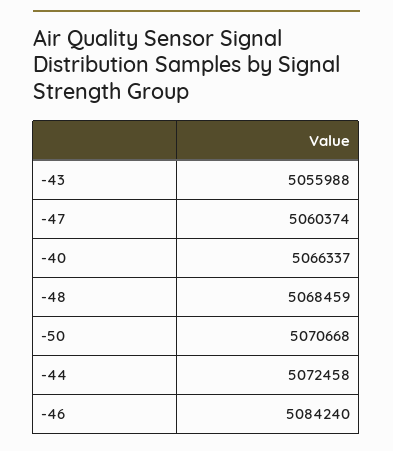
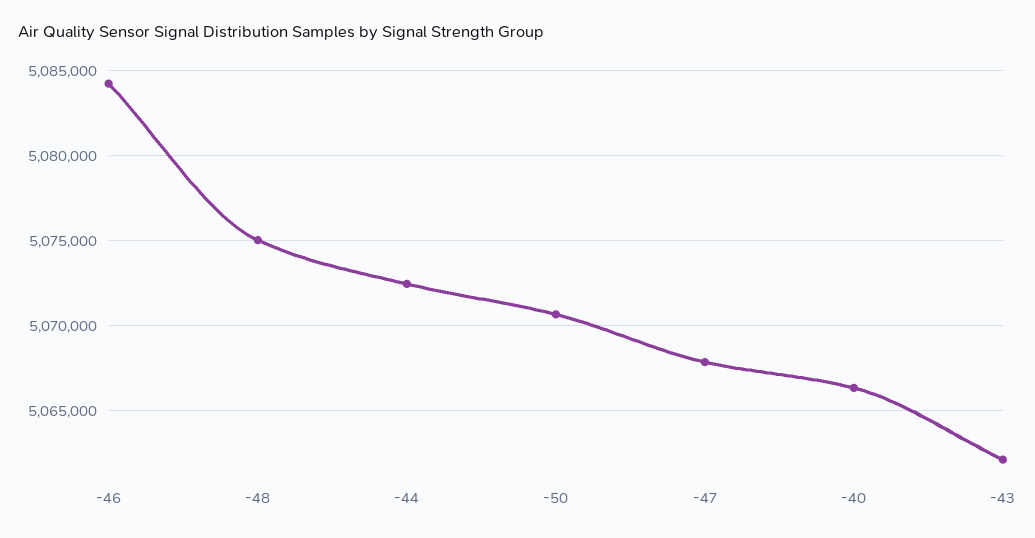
-43: 5055988 -> 5062000
-47: 5060374 -> 5068000
-48: 5068459 -> 5075000

